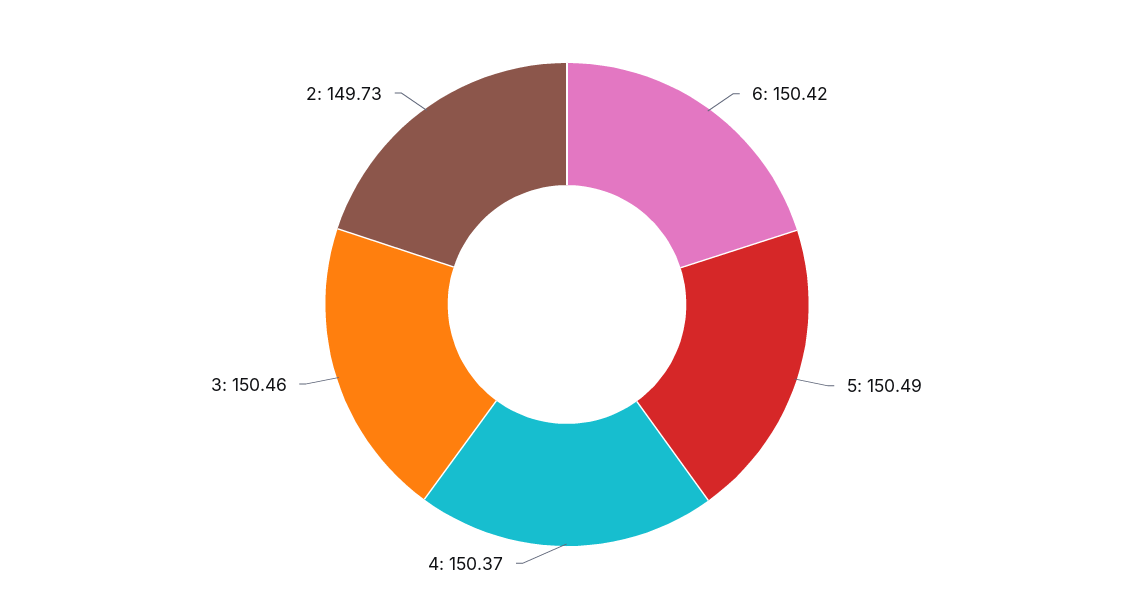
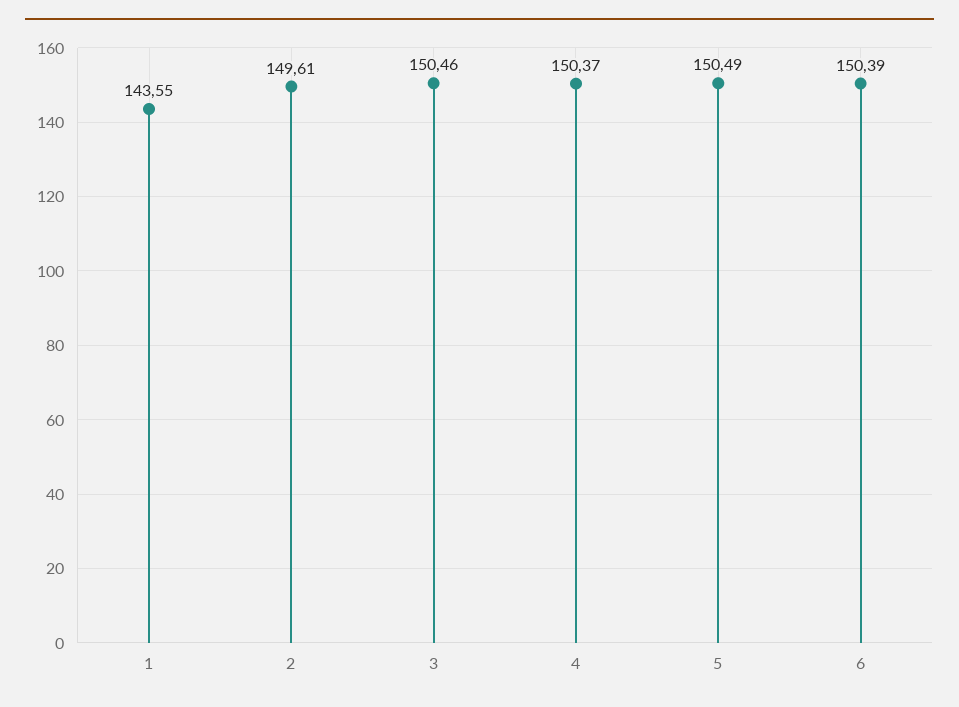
6: 150.42 -> 150.39
2: 149.73 -> 149.61
1: none -> 143.55

